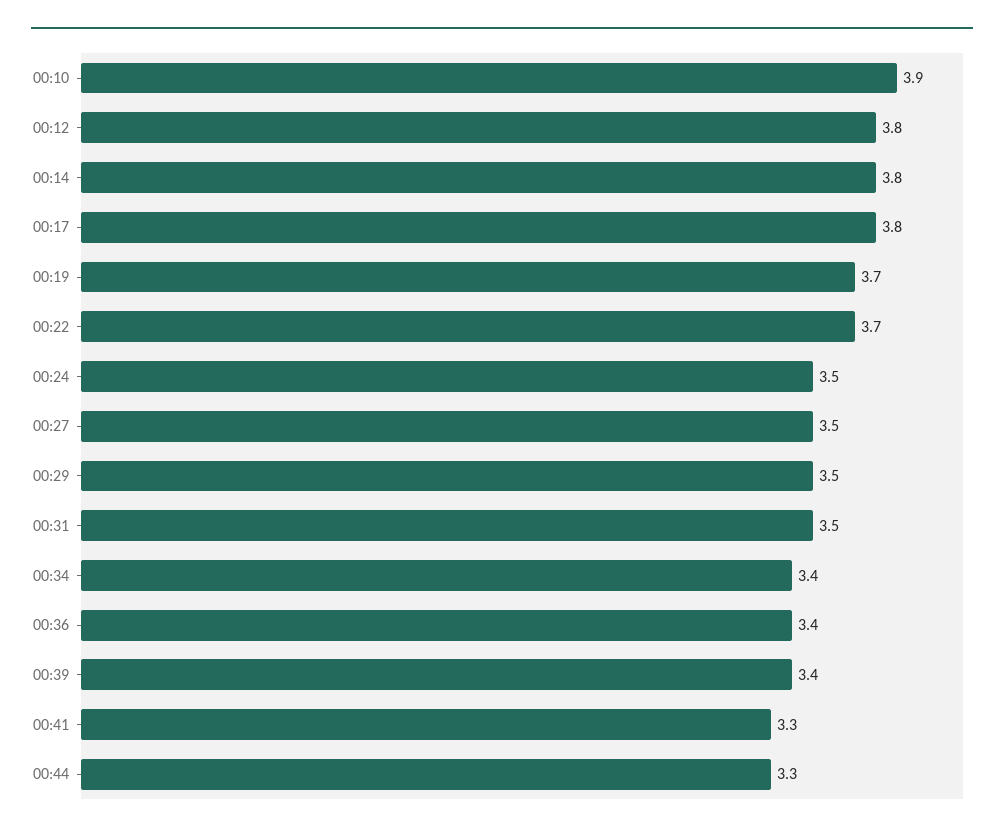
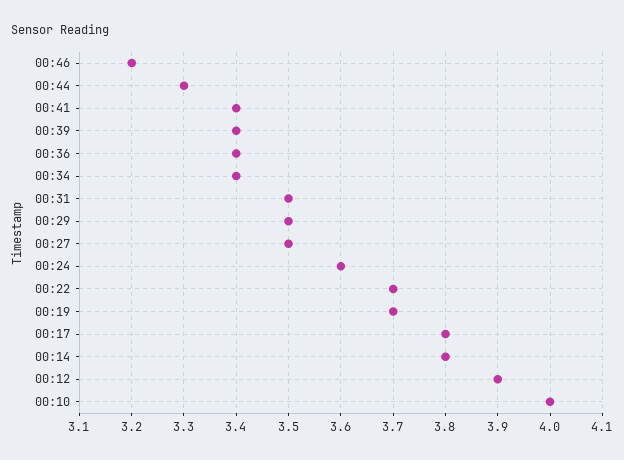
00:10: 3.9 -> 4
00:12: 3.8 -> 3.9
00:24: 3.5 -> 3.6
00:41: 3.3 -> 3.4
00:46: none -> 3.2

